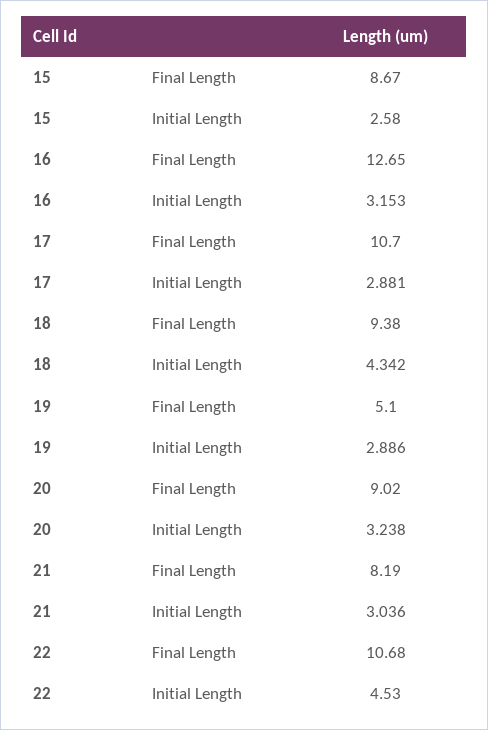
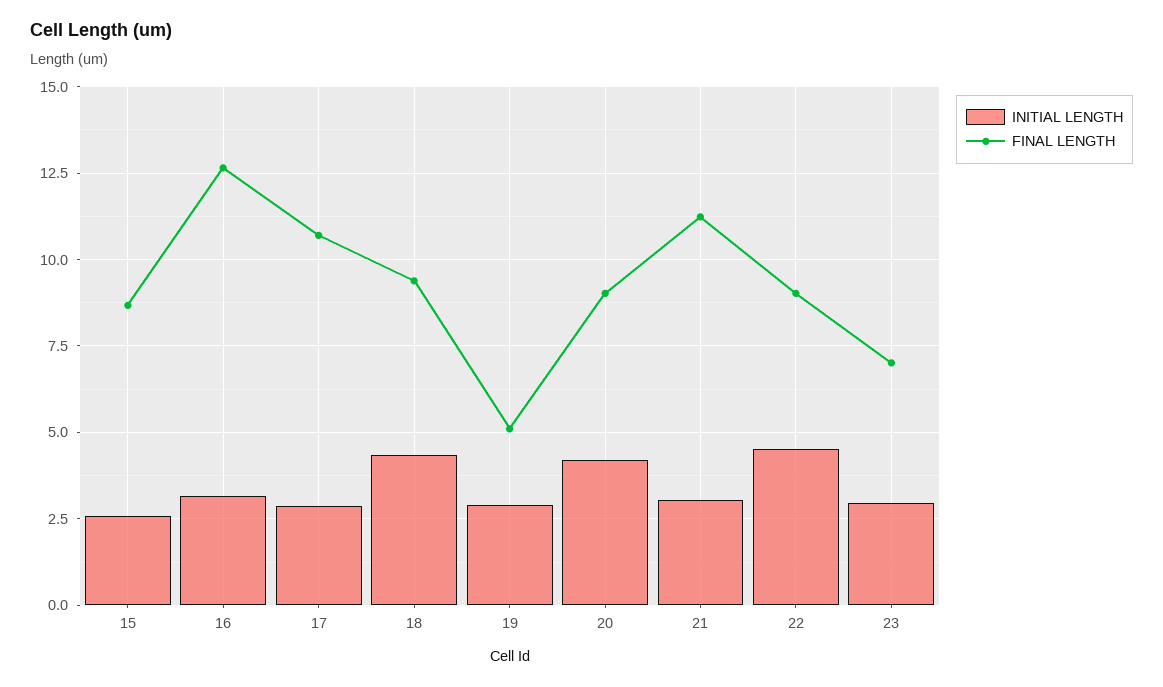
Initial Length, 20: 3.238 -> 4.25
Final Length, 21: 8.19 -> 11.25
Final Length, 22: 10.68 -> 9
Initial Length, 23: none -> 3
Final Length, 23: none -> 7

